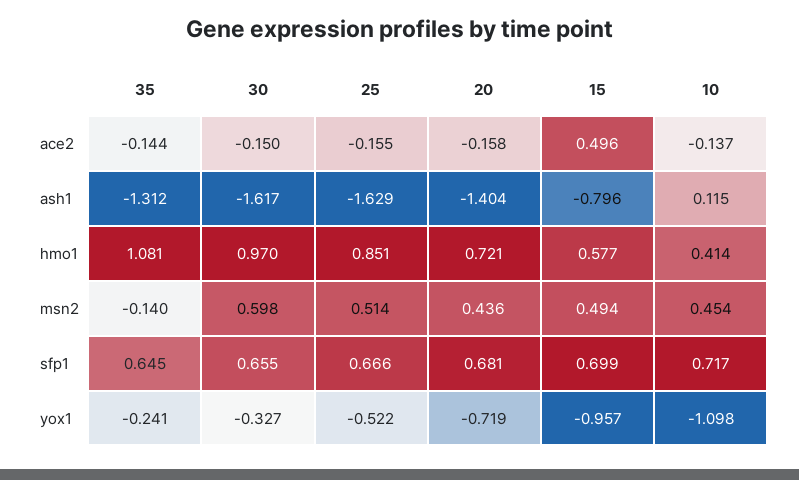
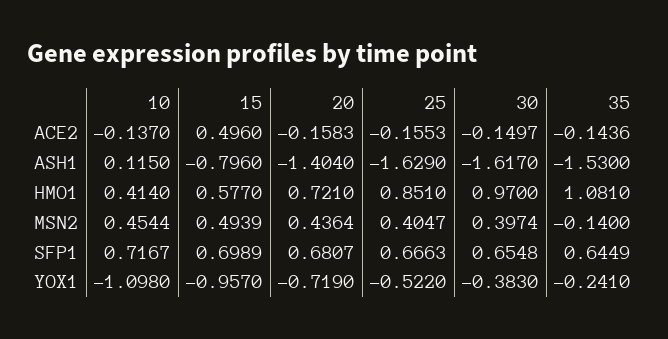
35, ash1: -1.312 -> -1.53
30, msn2: 0.598 -> 0.3974
25, msn2: 0.514 -> 0.4047
30, yox1: -0.327 -> -0.383

